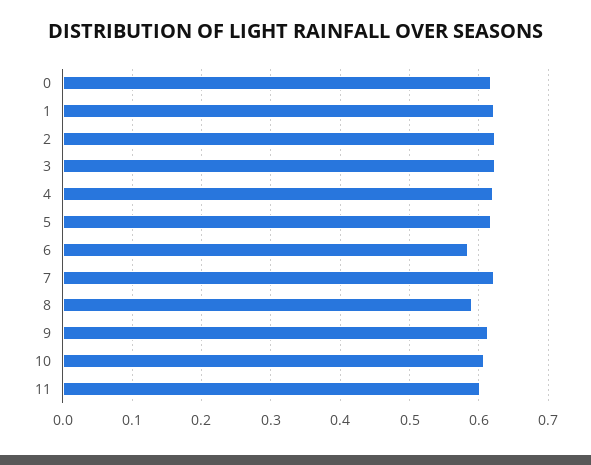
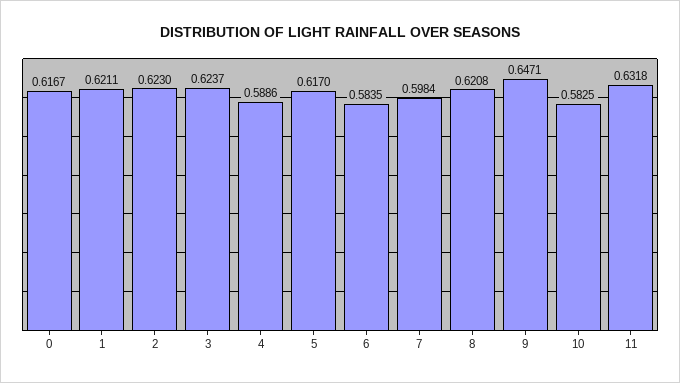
4: 0.62 -> 0.5886
7: 0.62 -> 0.5984
8: 0.59 -> 0.6208
9: 0.61 -> 0.6471
10: 0.61 -> 0.5825
11: 0.6 -> 0.6318

